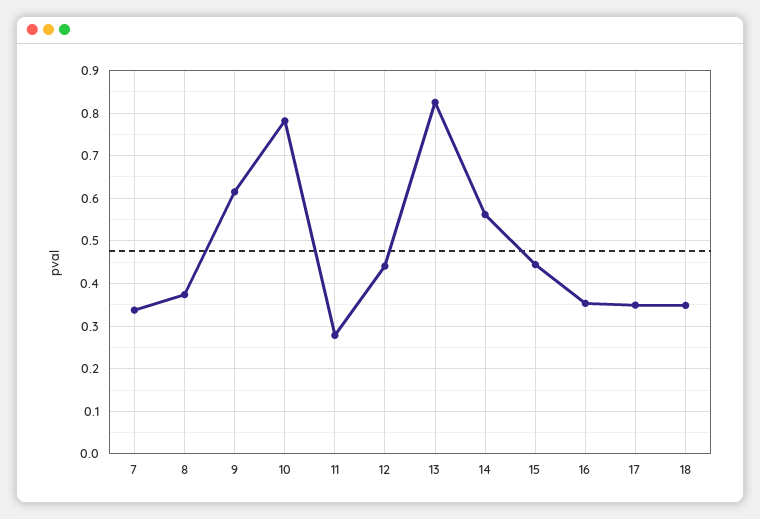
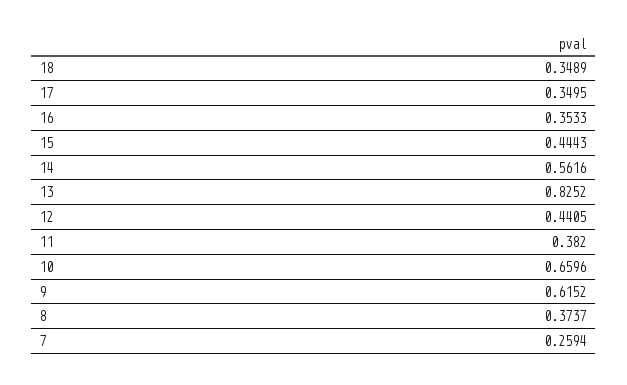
7: 0.34 -> 0.2594
10: 0.78 -> 0.6596
11: 0.28 -> 0.382

